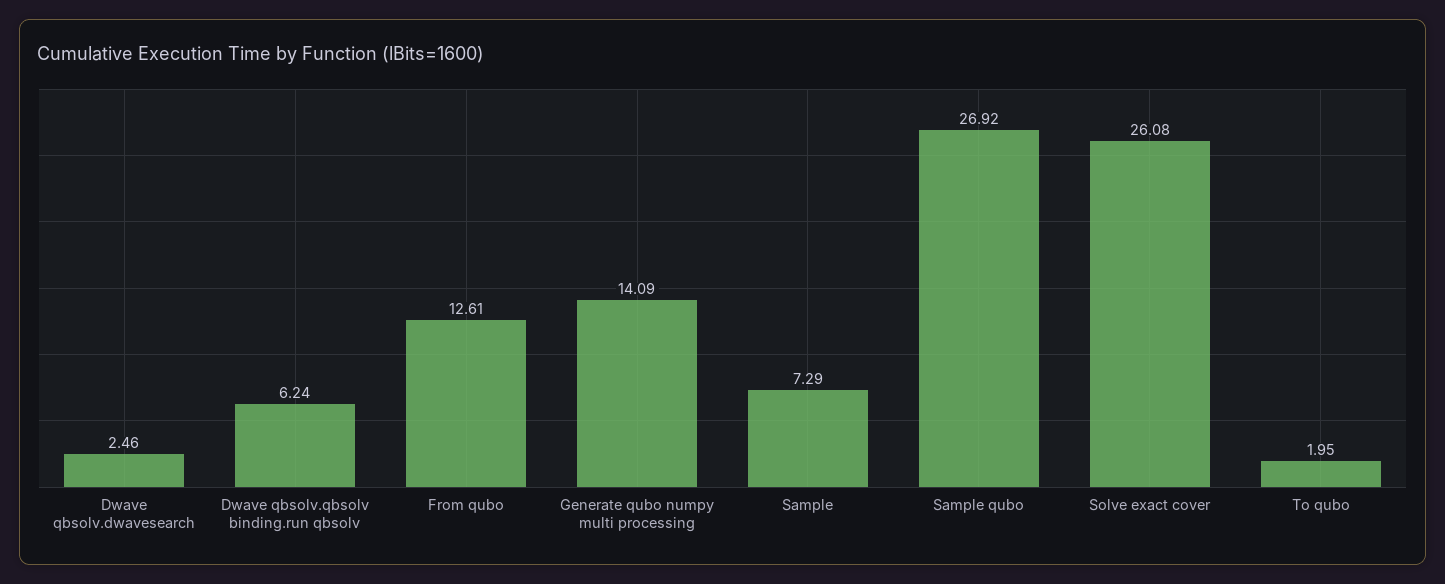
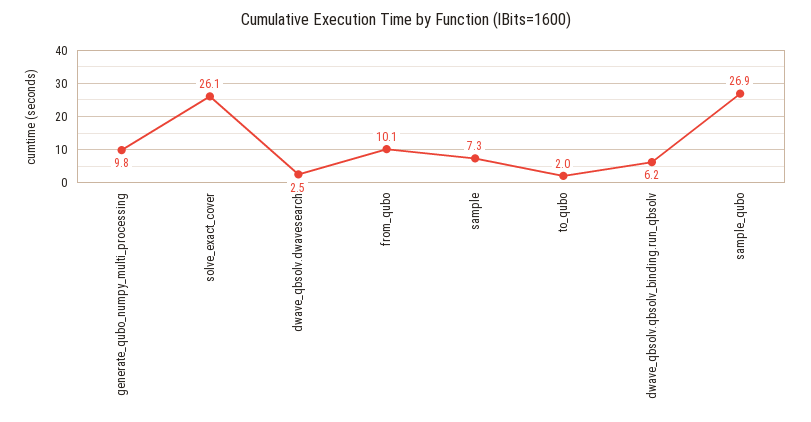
From qubo: 12.61 -> 10.1
Generate qubo numpy multi processing: 14.09 -> 9.8

